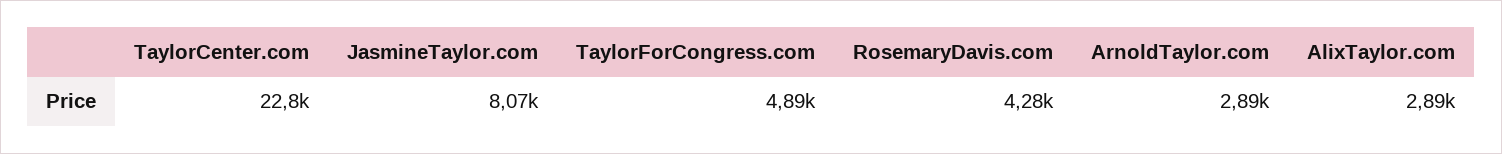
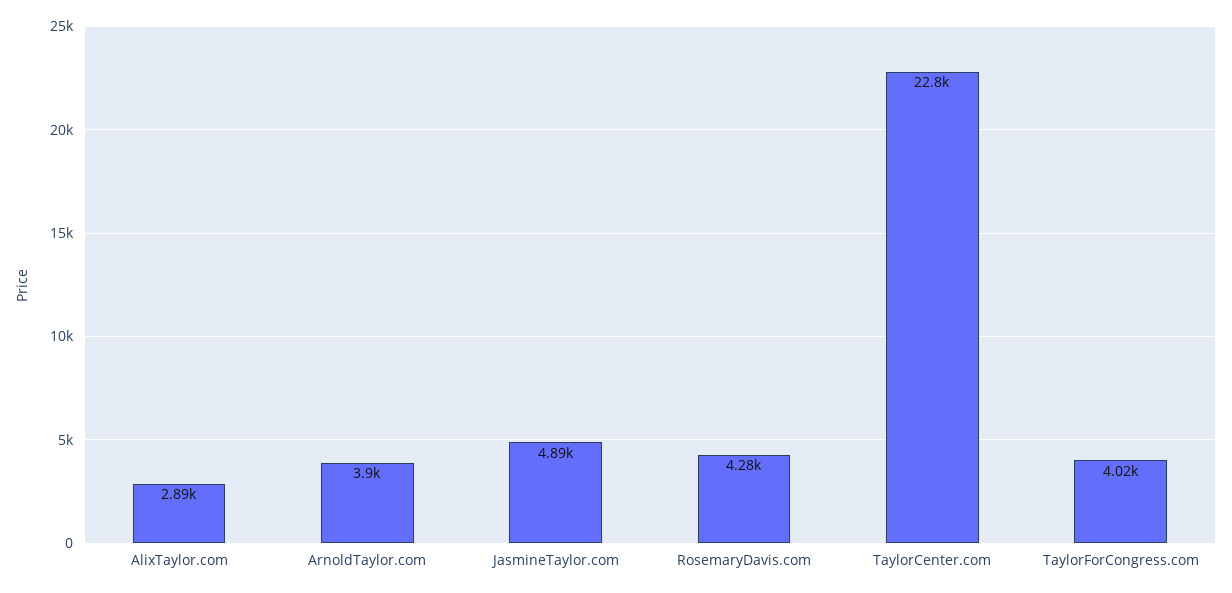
JasmineTaylor.com: 8070 -> 4890
TaylorForCongress.com: 4890 -> 4020
ArnoldTaylor.com: 2890 -> 3900

